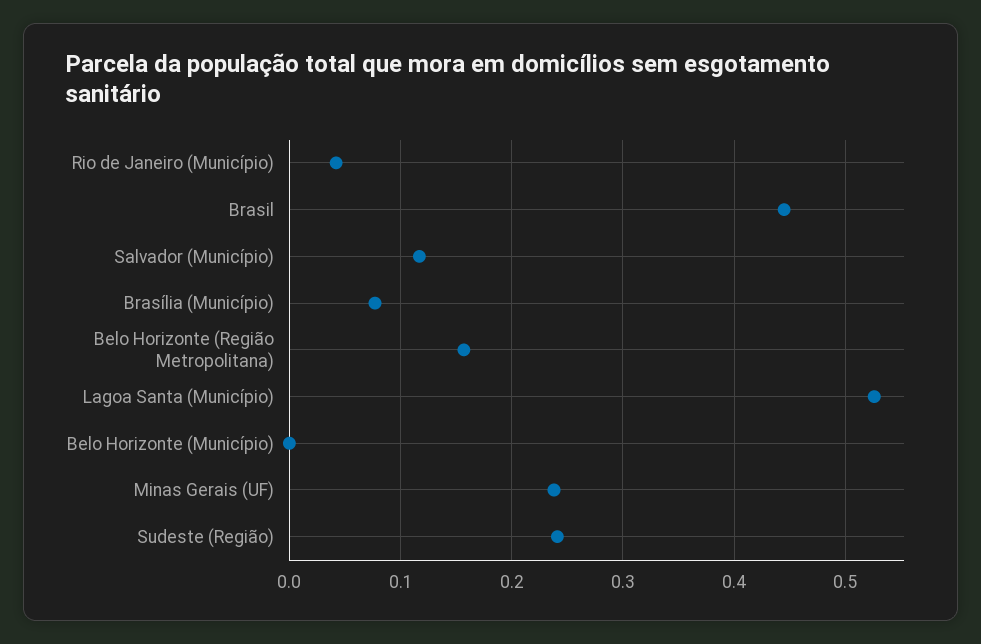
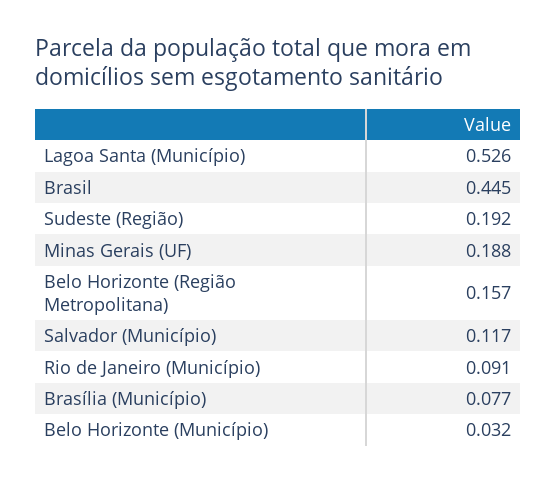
Rio de Janeiro (Município): 0.04 -> 0.091
Belo Horizonte (Município): 0 -> 0.032
Minas Gerais (UF): 0.24 -> 0.188
Sudeste (Região): 0.24 -> 0.192

